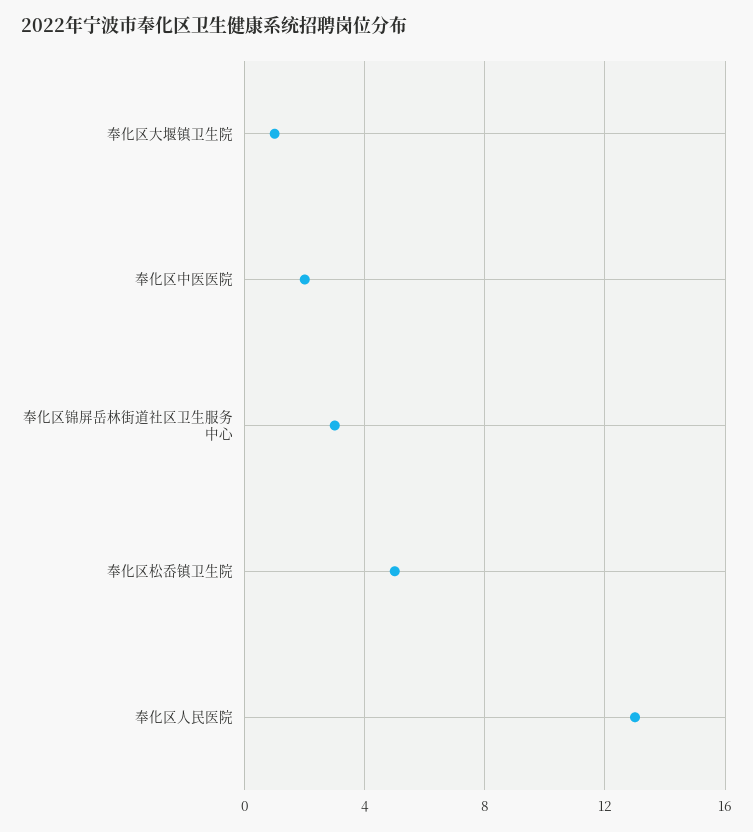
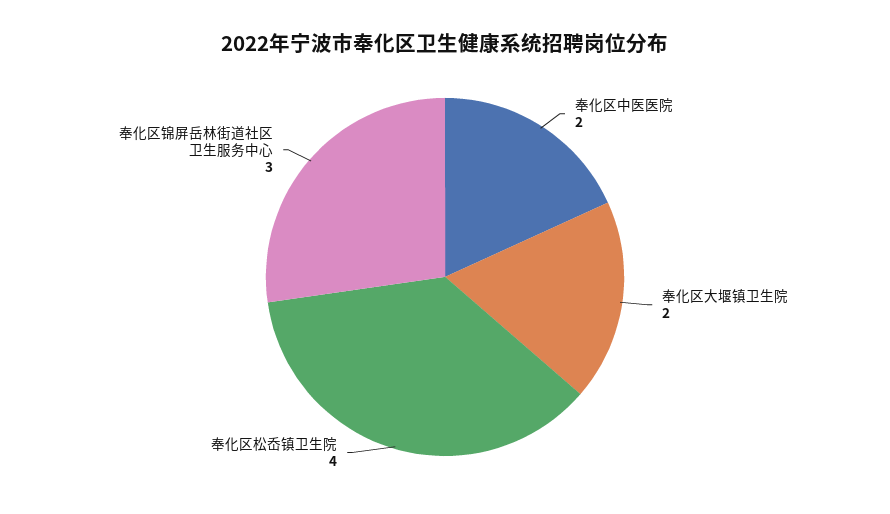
奉化区大堰镇卫生院: 1 -> 2
奉化区松岙镇卫生院: 5 -> 4
奉化区人民医院: 13 -> none

